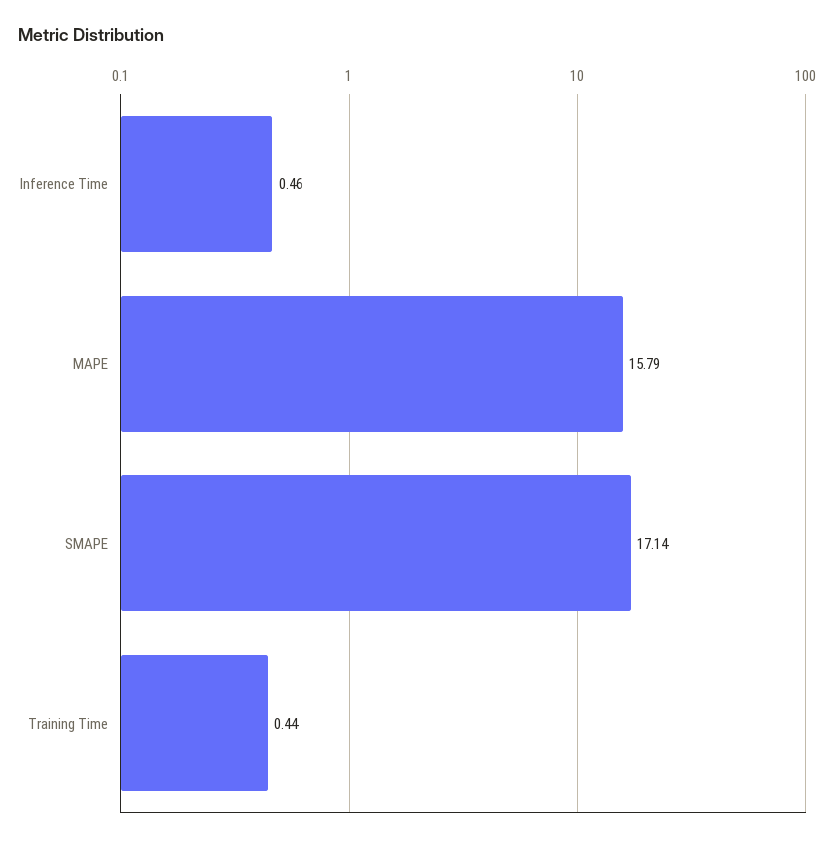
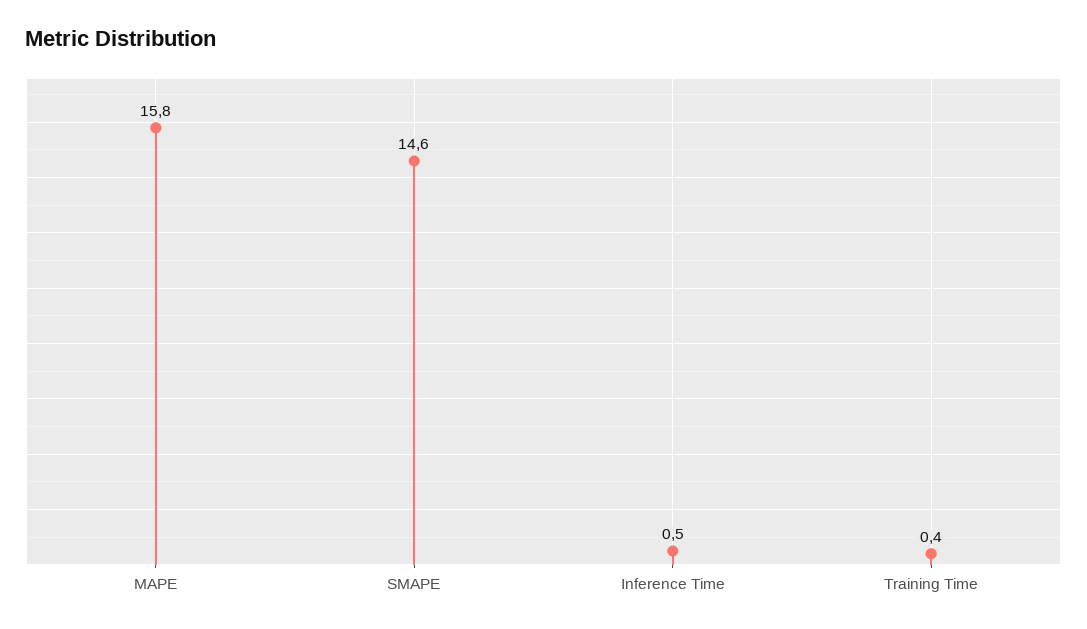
SMAPE: 17.14 -> 14.6

